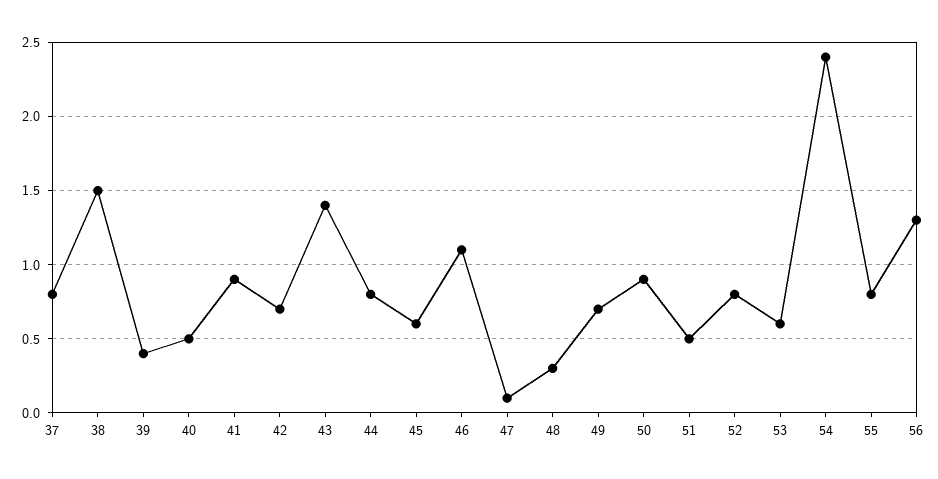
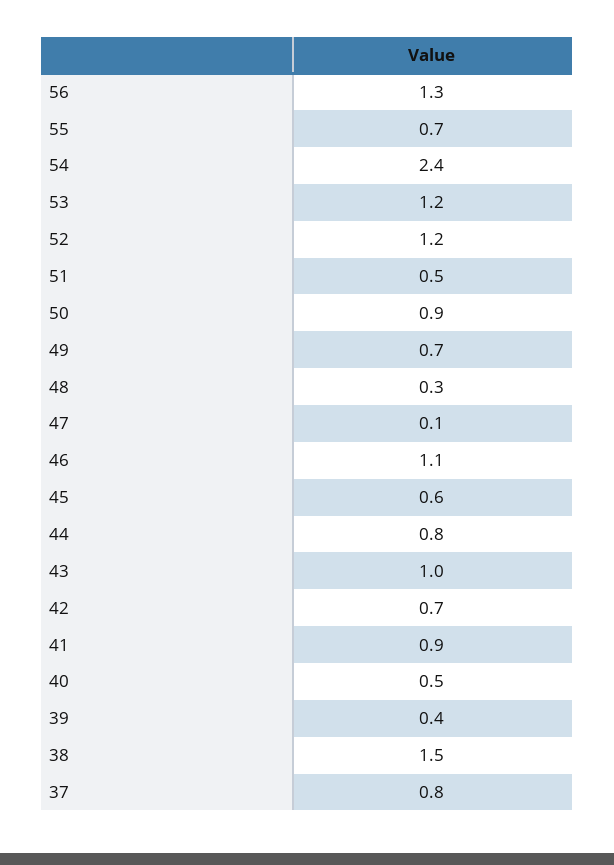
43: 1.4 -> 1
52: 0.8 -> 1.2
53: 0.6 -> 1.2
55: 0.8 -> 0.7

